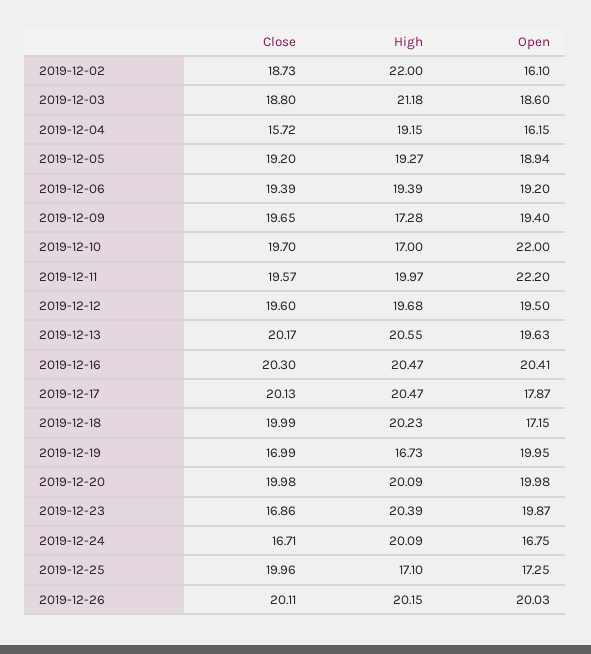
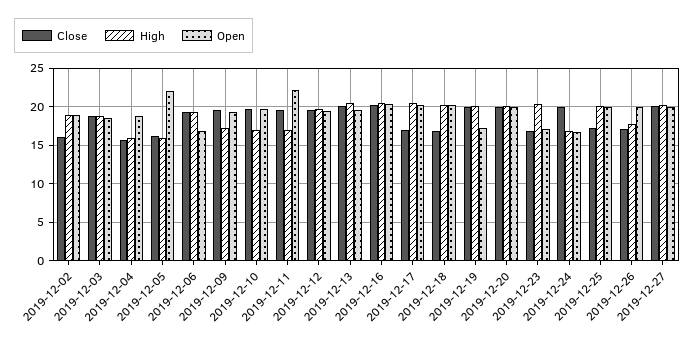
Close, 2019-12-02: 18.73 -> 16
High, 2019-12-02: 22 -> 19
Open, 2019-12-02: 16.1 -> 19
High, 2019-12-03: 21.18 -> 19
High, 2019-12-04: 19.15 -> 16
Open, 2019-12-04: 16.15 -> 19
Close, 2019-12-05: 19.2 -> 16
High, 2019-12-05: 19.27 -> 16
Open, 2019-12-05: 18.94 -> 22
Open, 2019-12-06: 19.2 -> 17
Open, 2019-12-10: 22 -> 20
High, 2019-12-11: 19.97 -> 17
Close, 2019-12-17: 20.13 -> 17
Open, 2019-12-17: 17.87 -> 20
Close, 2019-12-18: 19.99 -> 17
Open, 2019-12-18: 17.15 -> 20
Close, 2019-12-19: 16.99 -> 20
High, 2019-12-19: 16.73 -> 20
Open, 2019-12-19: 19.95 -> 17
Open, 2019-12-23: 19.87 -> 17
Close, 2019-12-24: 16.71 -> 20
High, 2019-12-24: 20.09 -> 17
Close, 2019-12-25: 19.96 -> 17
High, 2019-12-25: 17.1 -> 20
Open, 2019-12-25: 17.25 -> 20
Close, 2019-12-26: 20.11 -> 17
High, 2019-12-26: 20.15 -> 18
Close, 2019-12-27: none -> 20
High, 2019-12-27: none -> 20
Open, 2019-12-27: none -> 20

